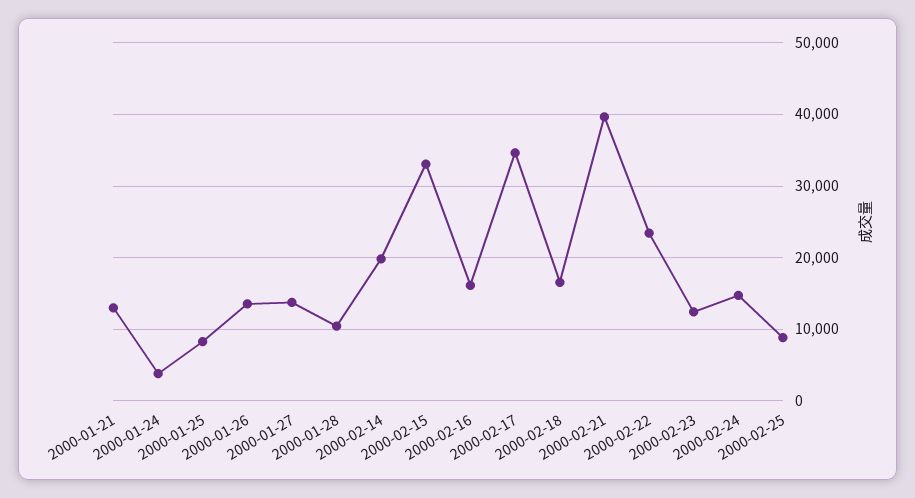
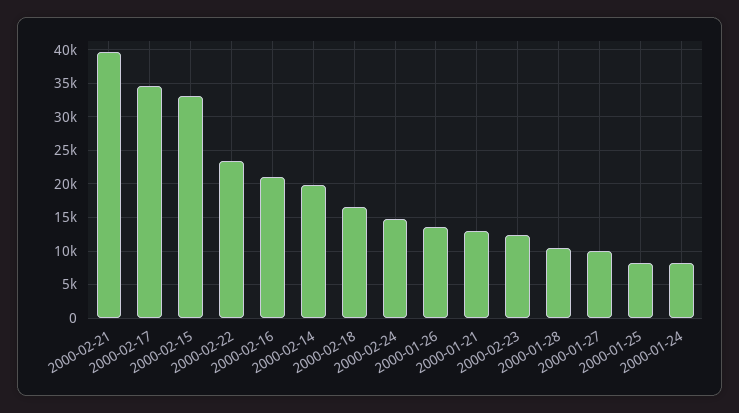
2000-01-24: 4000 -> 8000
2000-01-27: 14000 -> 10000
2000-02-16: 16000 -> 21000
2000-02-25: 9000 -> none

